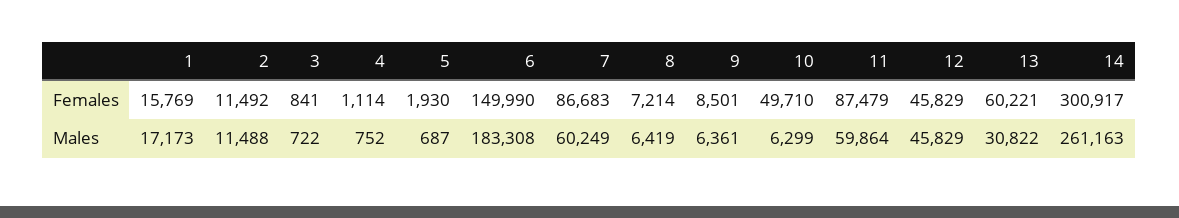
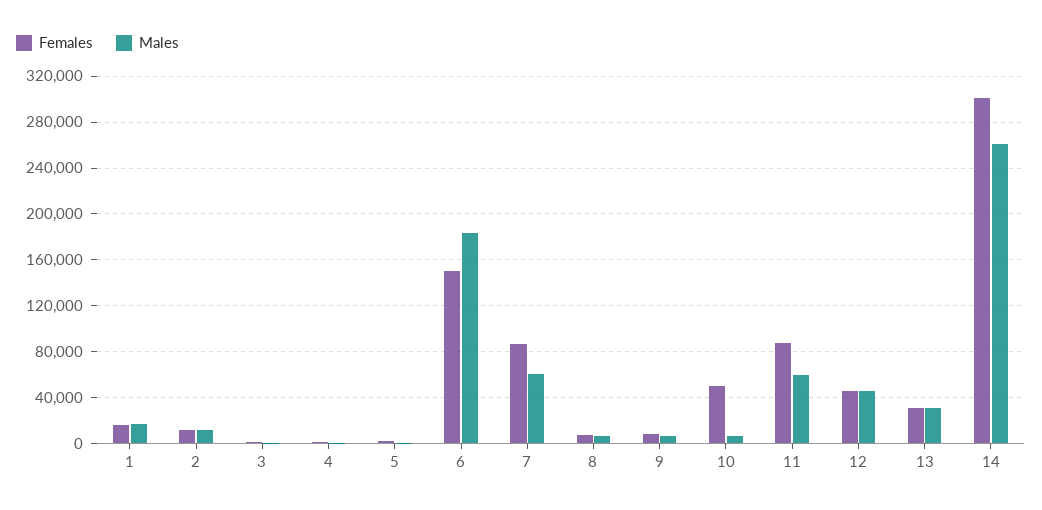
Females, 13: 60221 -> 30000

